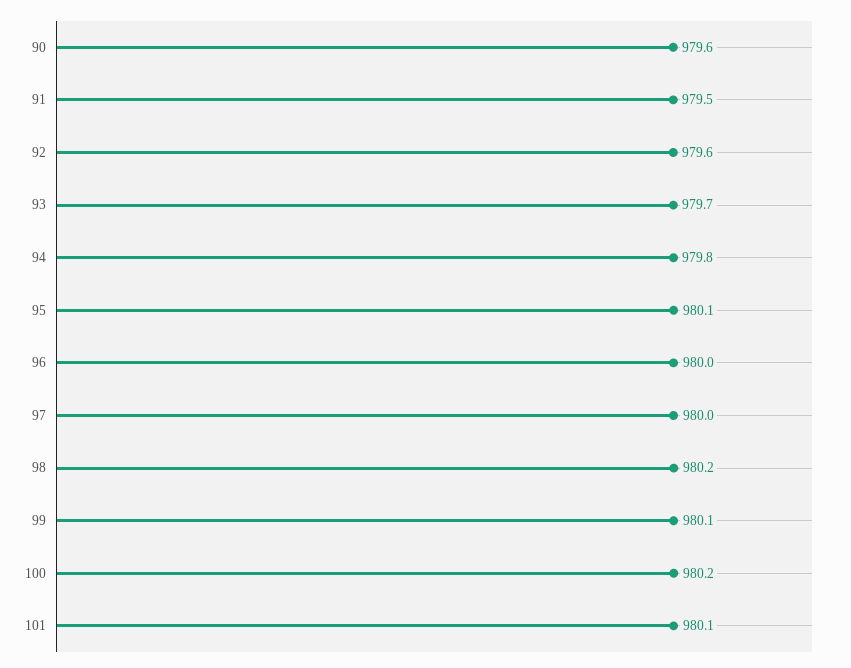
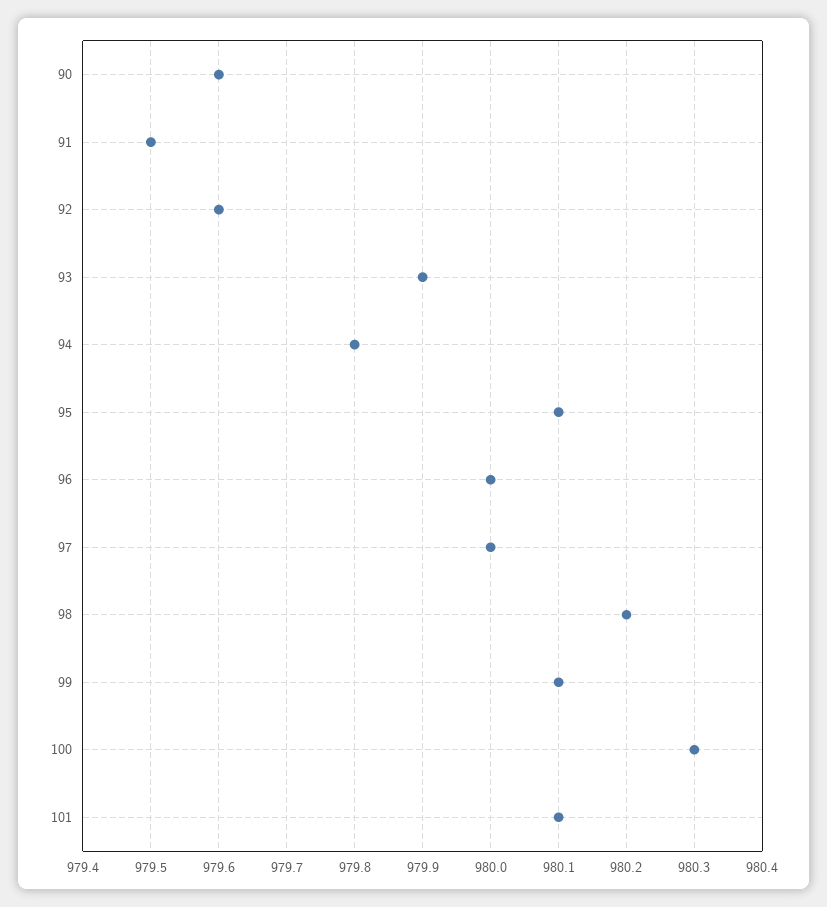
93: 979.7 -> 979.9
100: 980.2 -> 980.3

